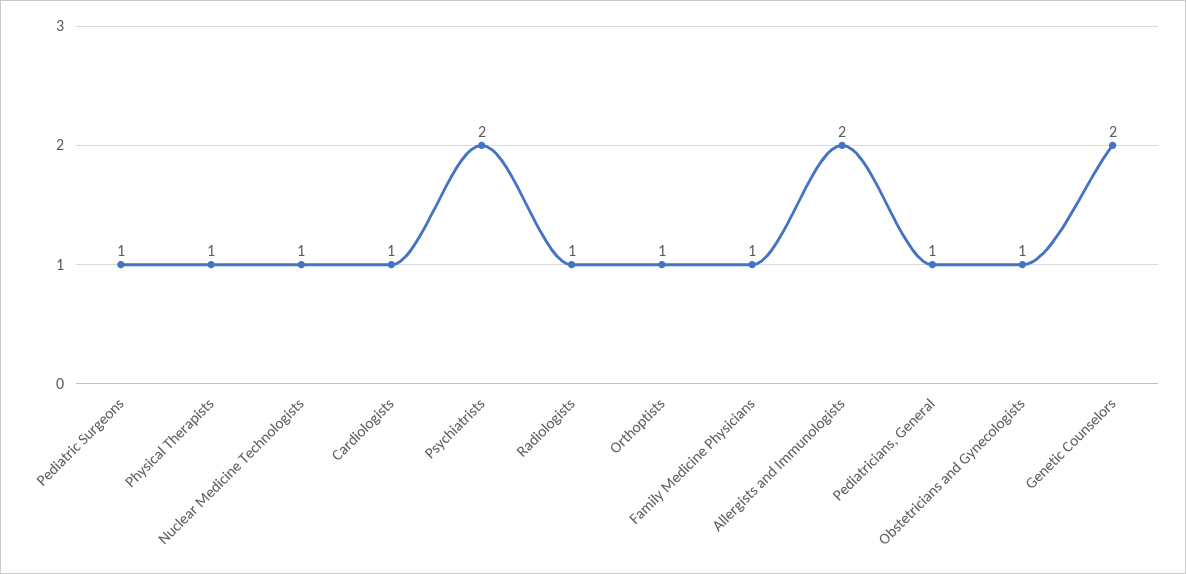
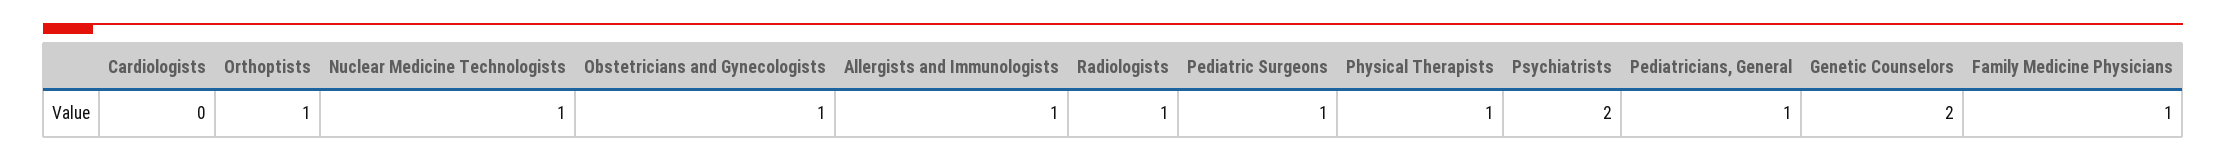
Cardiologists: 1 -> 0
Allergists and Immunologists: 2 -> 1

